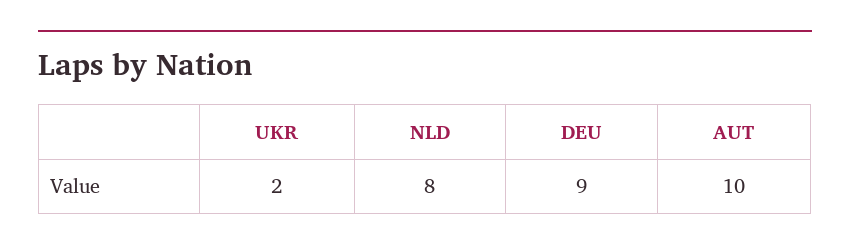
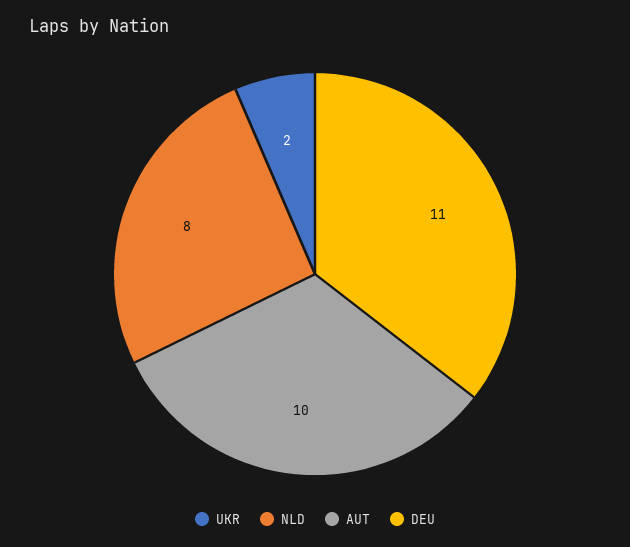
DEU: 9 -> 11

